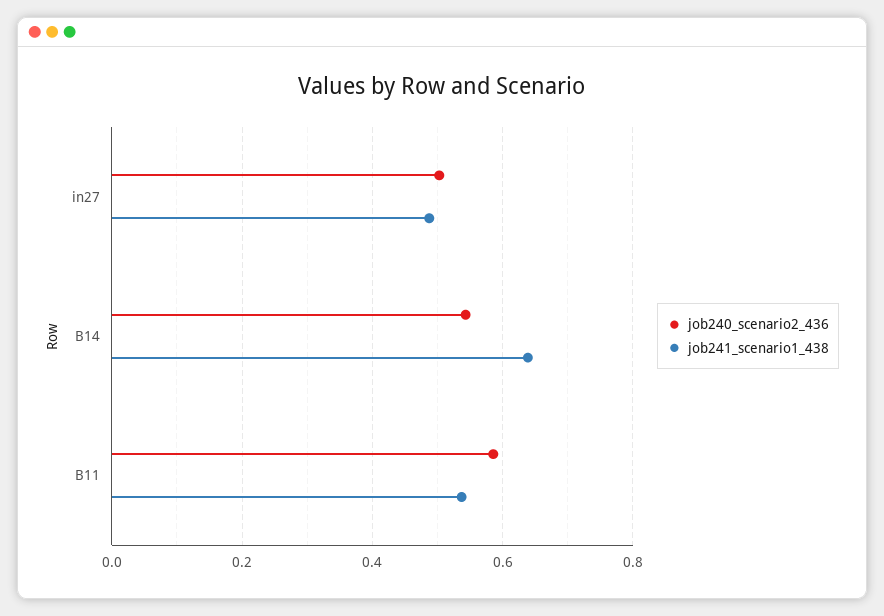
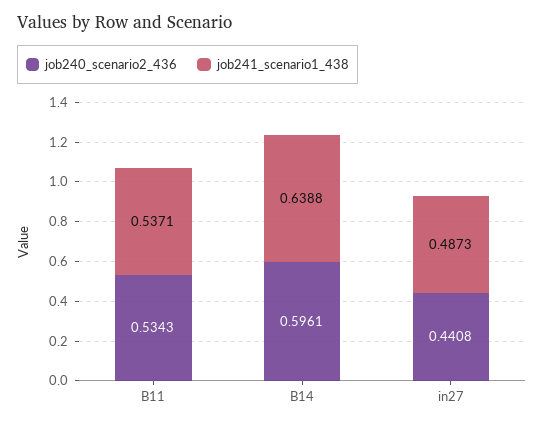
job240_scenario2_436, in27: 0.5 -> 0.4408
job240_scenario2_436, B14: 0.54 -> 0.5961
job240_scenario2_436, B11: 0.58 -> 0.5343

